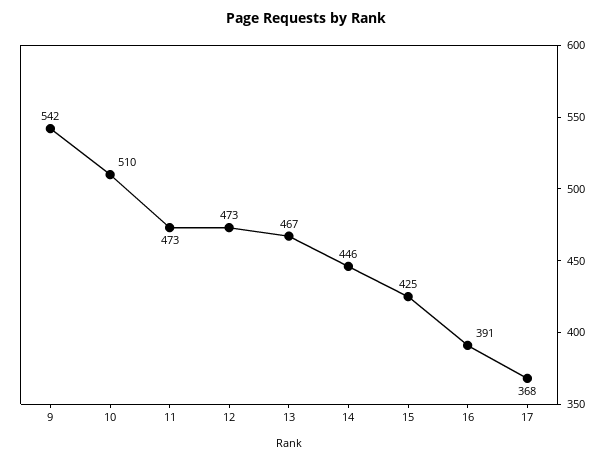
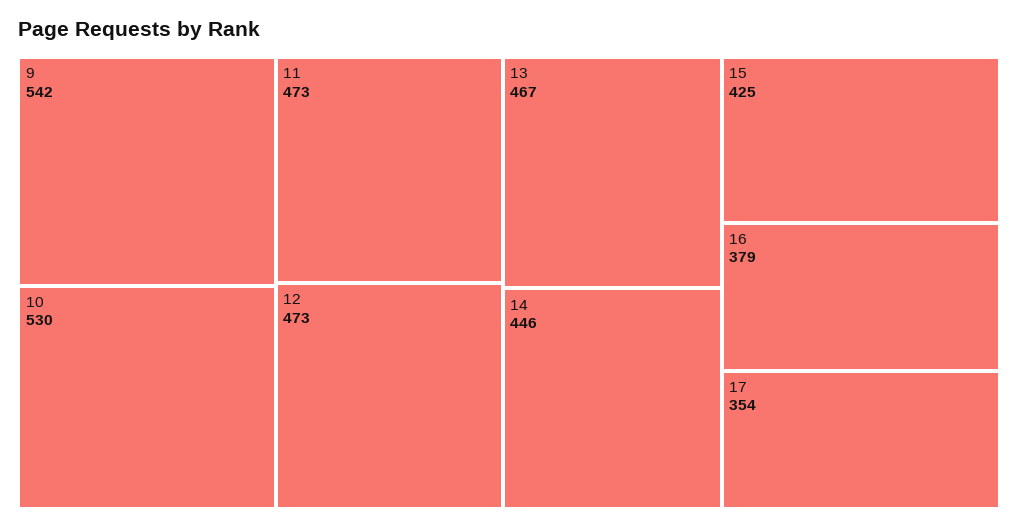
10: 510 -> 530
16: 391 -> 379
17: 368 -> 354

